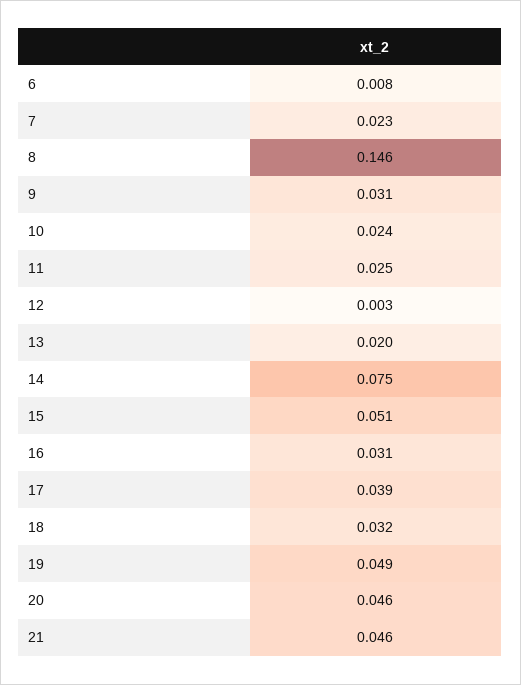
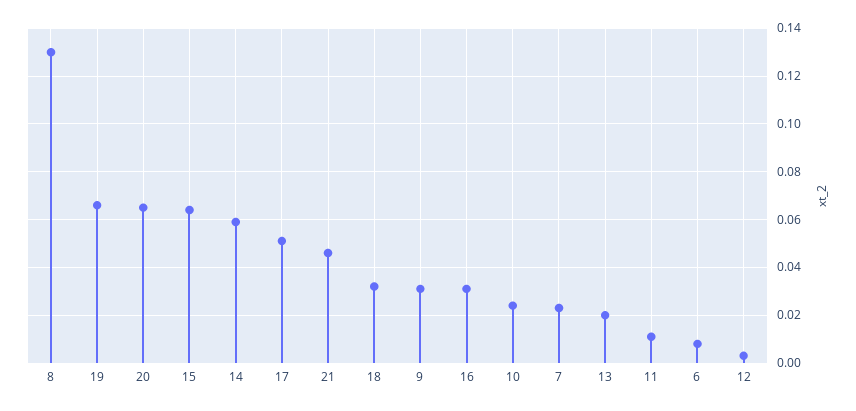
8: 0.146 -> 0.13
11: 0.025 -> 0.01
14: 0.075 -> 0.06
15: 0.051 -> 0.065
17: 0.039 -> 0.05
19: 0.049 -> 0.065
20: 0.046 -> 0.065

